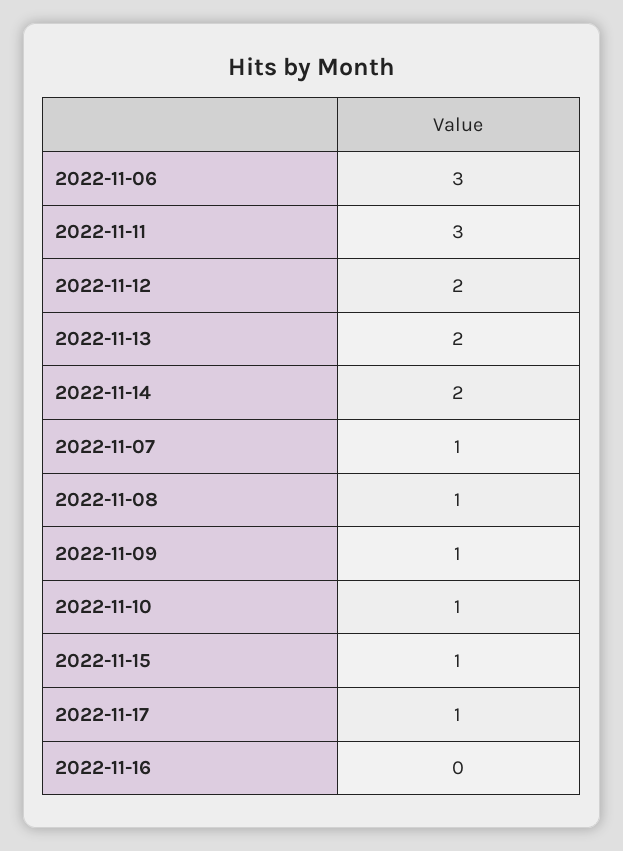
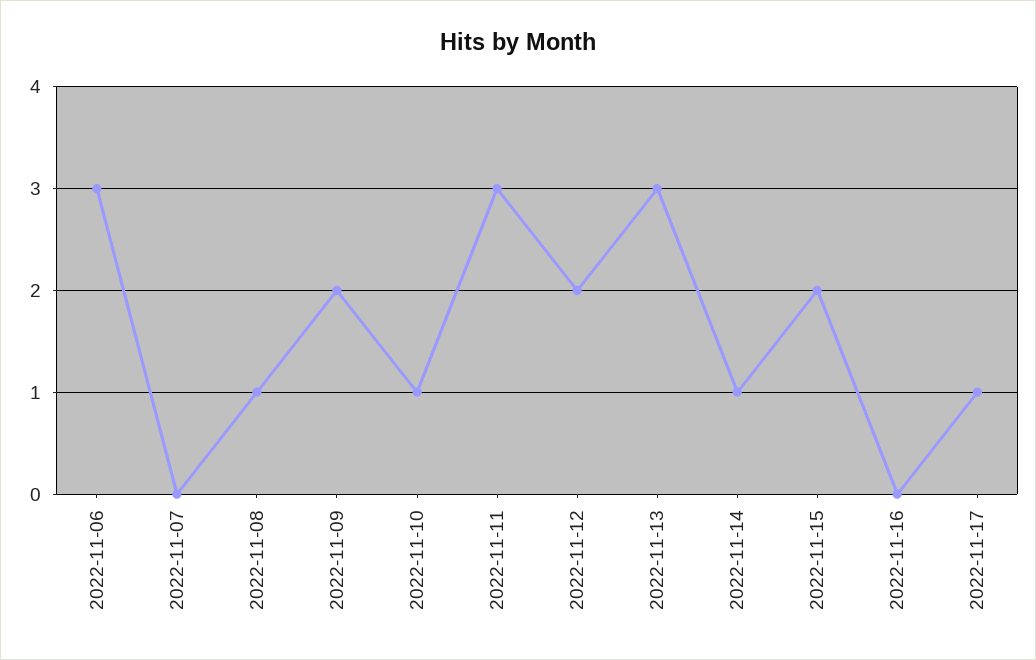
2022-11-13: 2 -> 3
2022-11-14: 2 -> 1
2022-11-07: 1 -> 0
2022-11-09: 1 -> 2
2022-11-15: 1 -> 2

